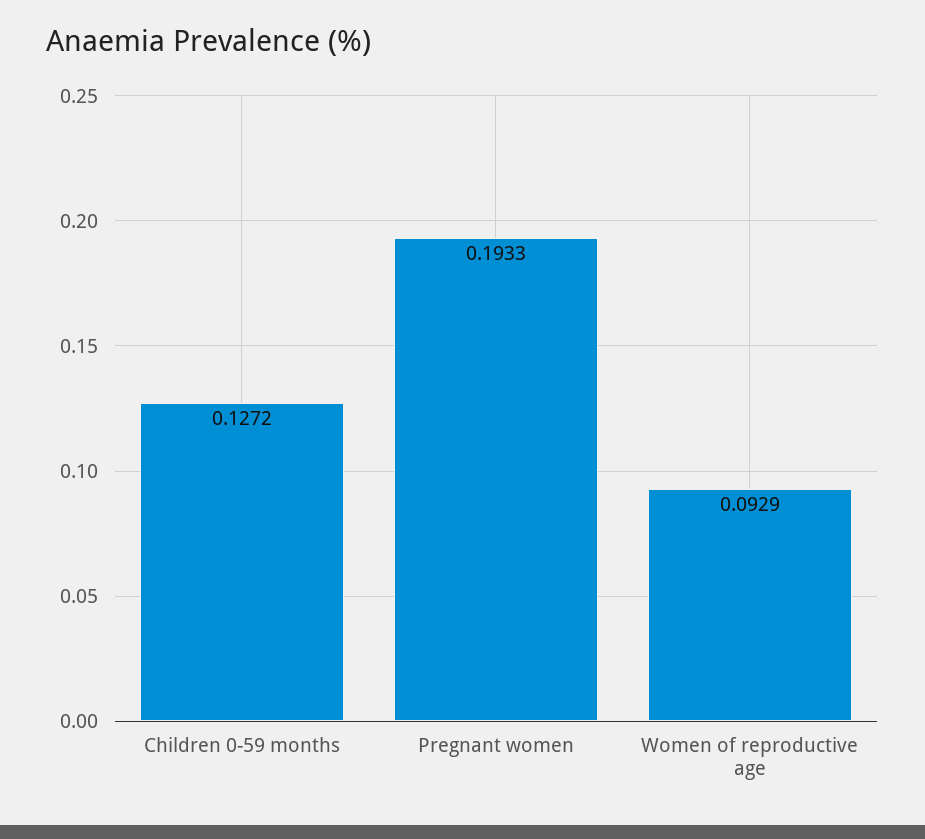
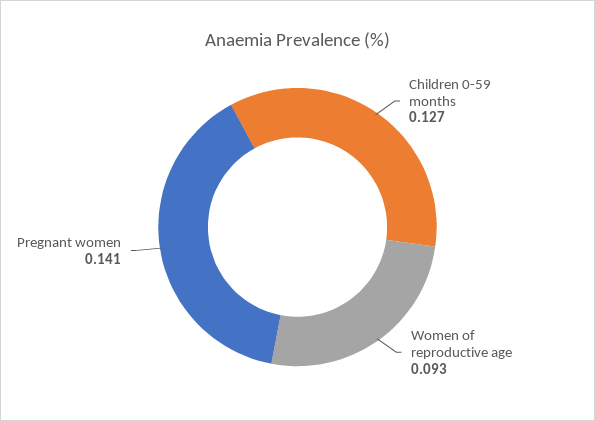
Pregnant women: 0.1933 -> 0.141

